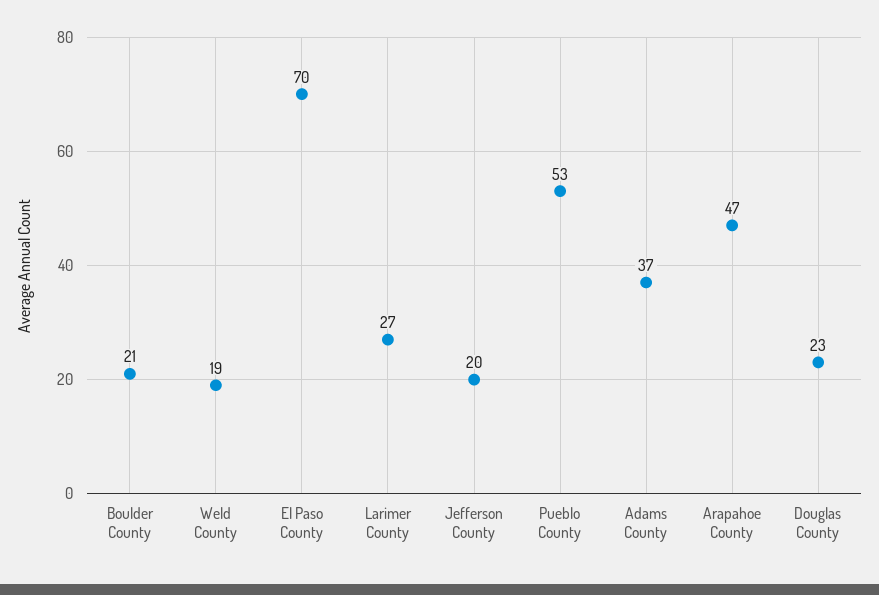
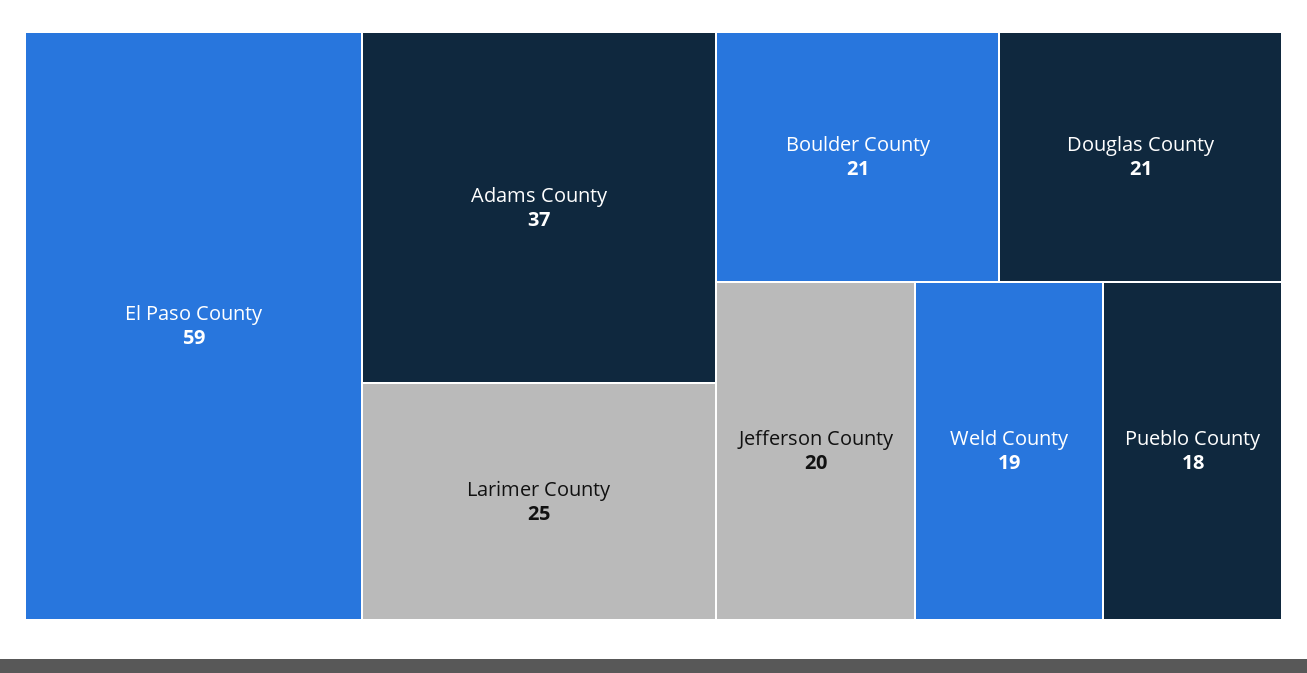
El Paso County: 70 -> 59
Larimer County: 27 -> 25
Pueblo County: 53 -> 18
Arapahoe County: 47 -> none
Douglas County: 23 -> 21

